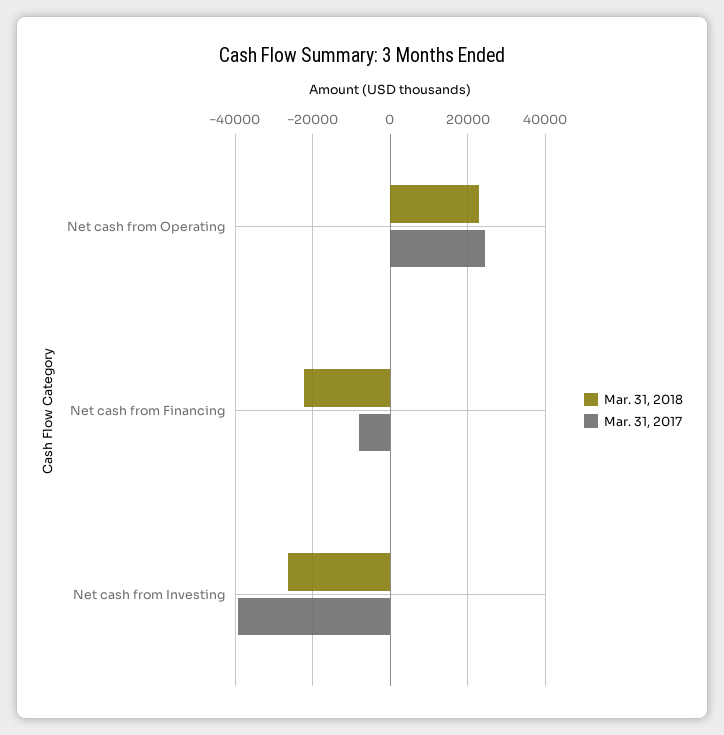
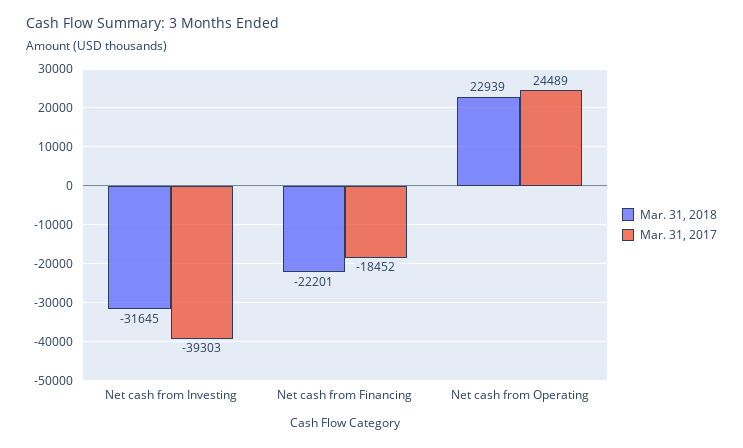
Mar. 31, 2017, Net cash from Financing: -8000 -> -18452
Mar. 31, 2018, Net cash from Investing: -26000 -> -31645

